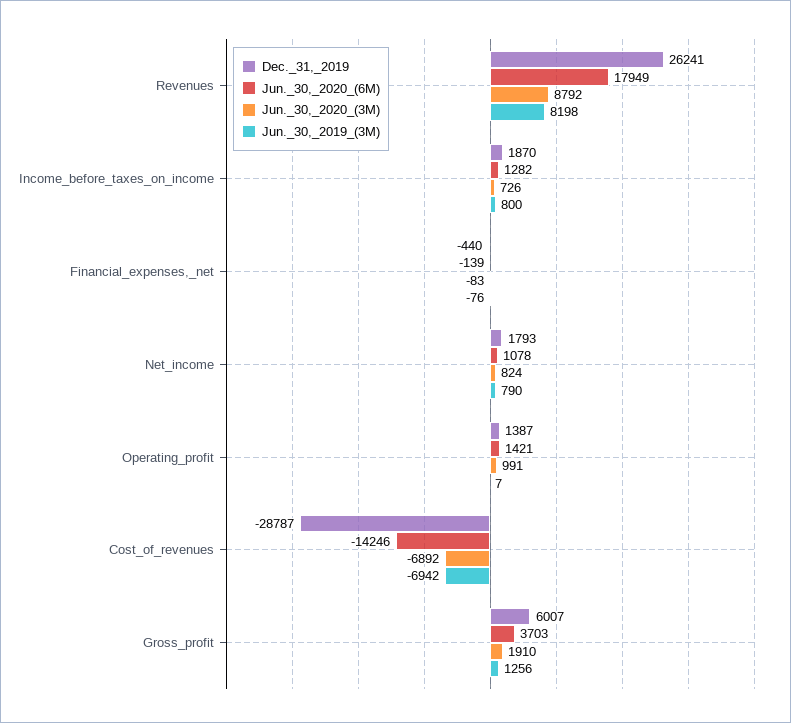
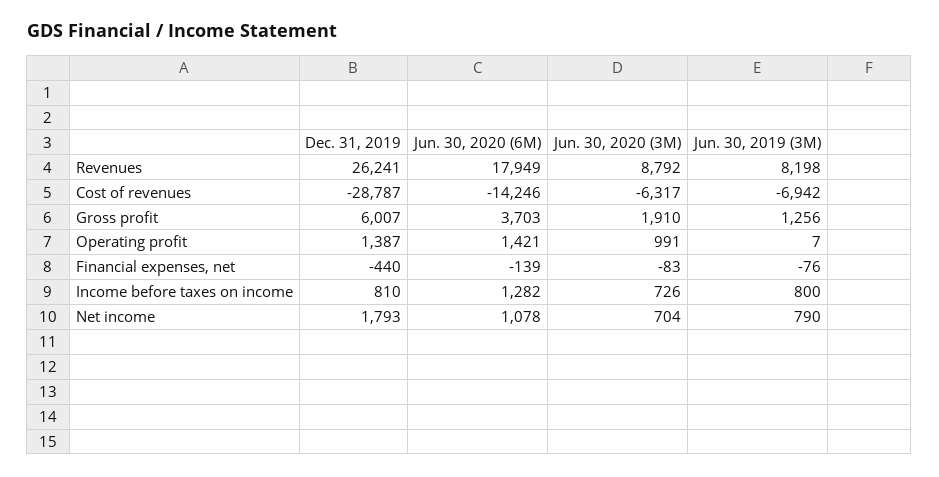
Dec._31,_2019, Income_before_taxes_on_income: 1870 -> 810
Jun._30,_2020_(3M), Net_income: 824 -> 704
Jun._30,_2020_(3M), Cost_of_revenues: -6892 -> -6317

